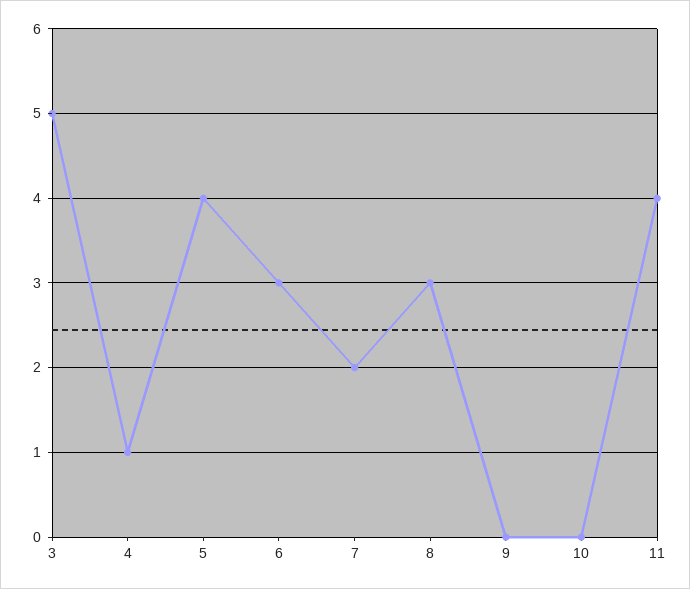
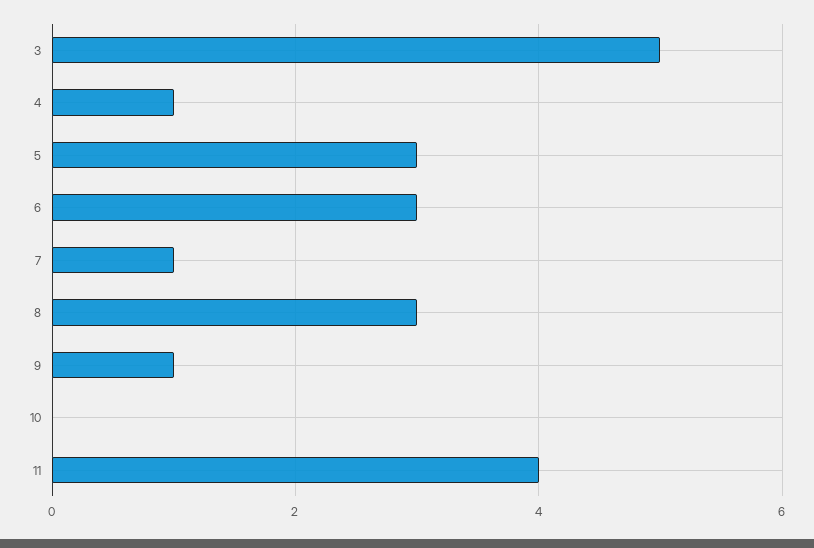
5: 4 -> 3
7: 2 -> 1
9: 0 -> 1

